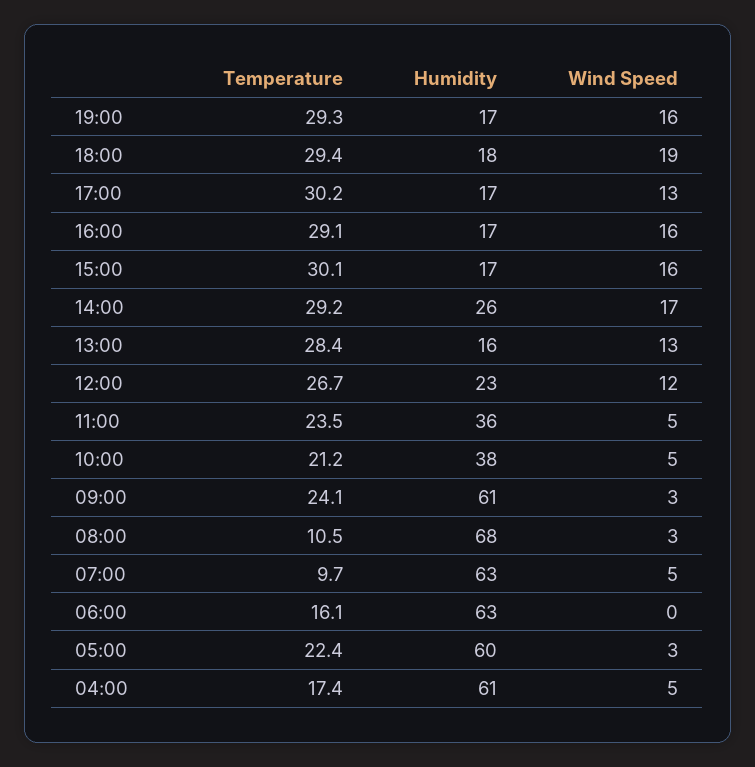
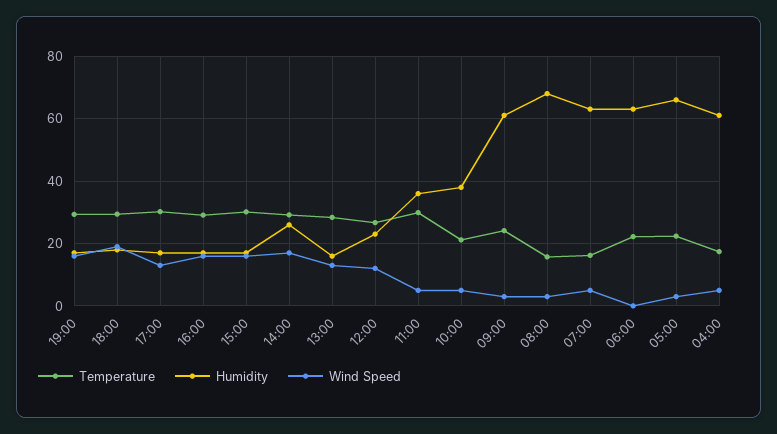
Temperature, 11:00: 23.5 -> 30
Temperature, 08:00: 10.5 -> 16
Temperature, 07:00: 9.7 -> 16
Temperature, 06:00: 16.1 -> 22
Humidity, 05:00: 60 -> 66

